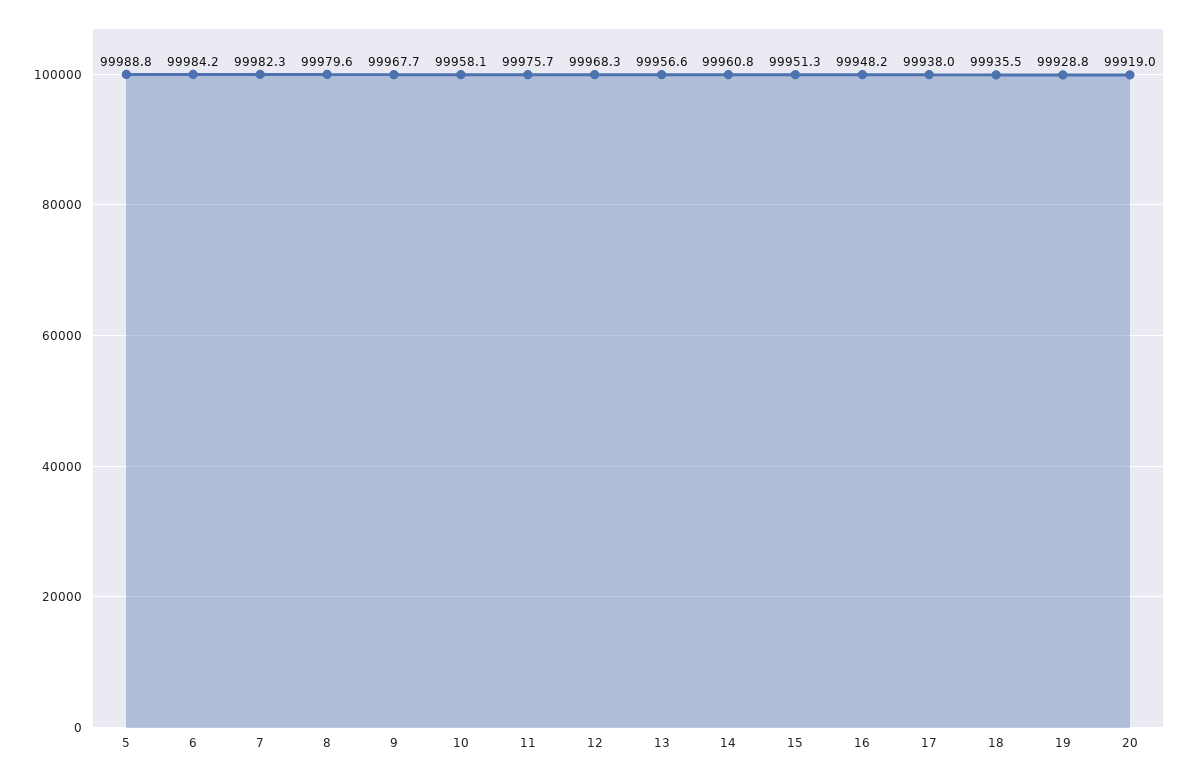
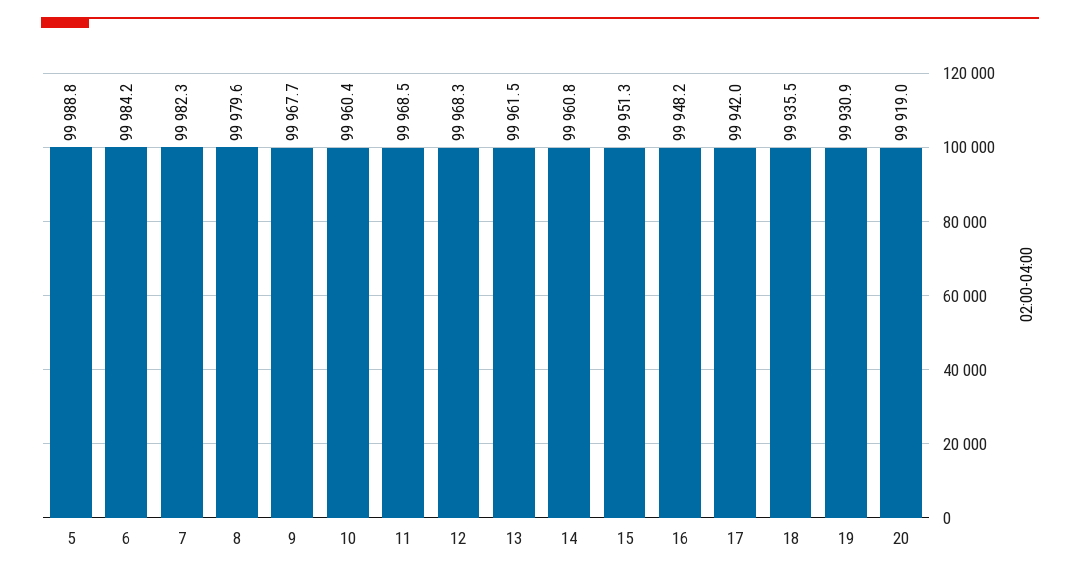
10: 99958.1 -> 99960.4
11: 99975.7 -> 99968.5
13: 99956.6 -> 99961.5
17: 99938 -> 99942
19: 99928.8 -> 99930.9

